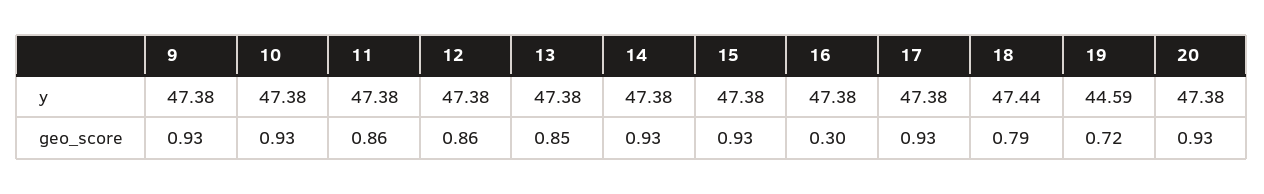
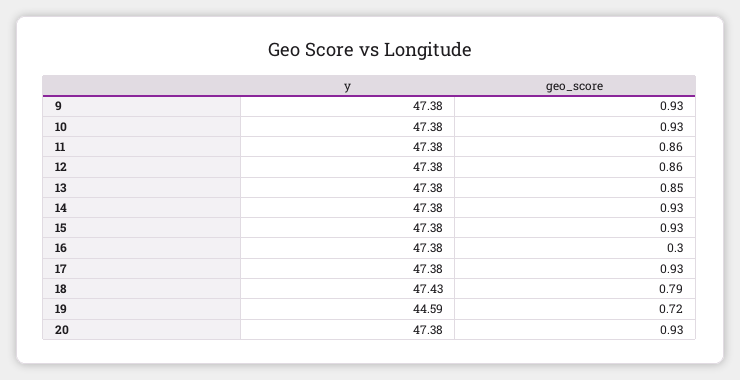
18, y: 47.44 -> 47.43

